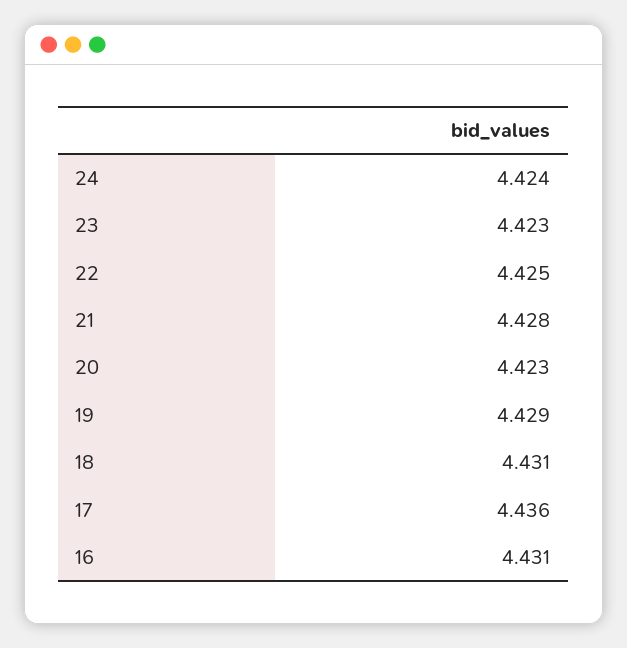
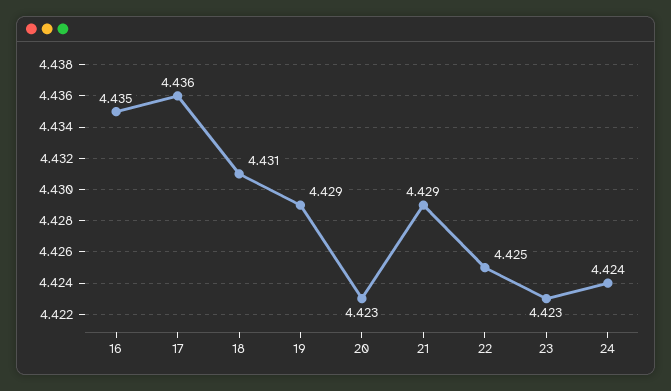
21: 4.428 -> 4.429
16: 4.431 -> 4.435

